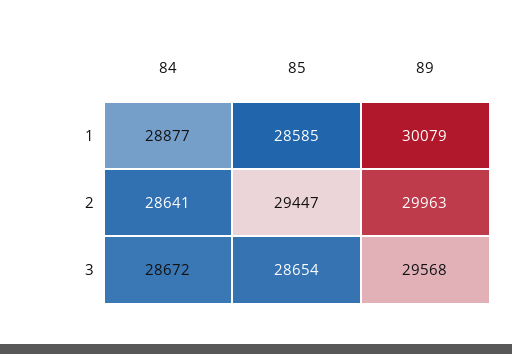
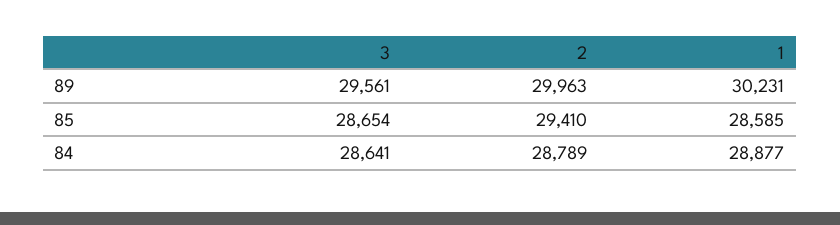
89, 1: 30079 -> 30231
84, 2: 28641 -> 28789
85, 2: 29447 -> 29410
84, 3: 28672 -> 28641
89, 3: 29568 -> 29561

